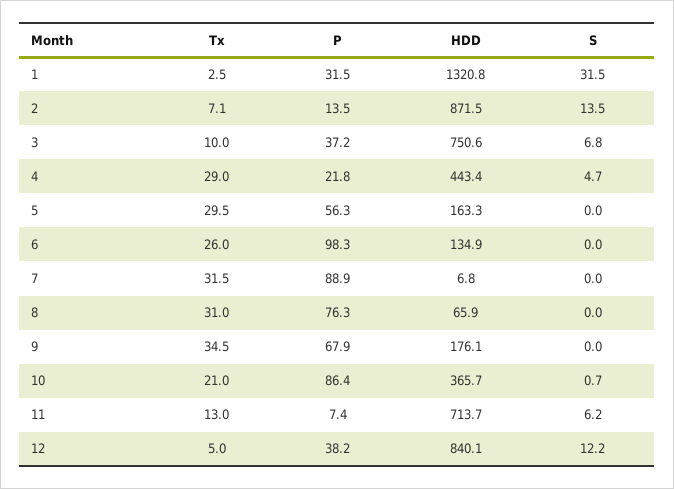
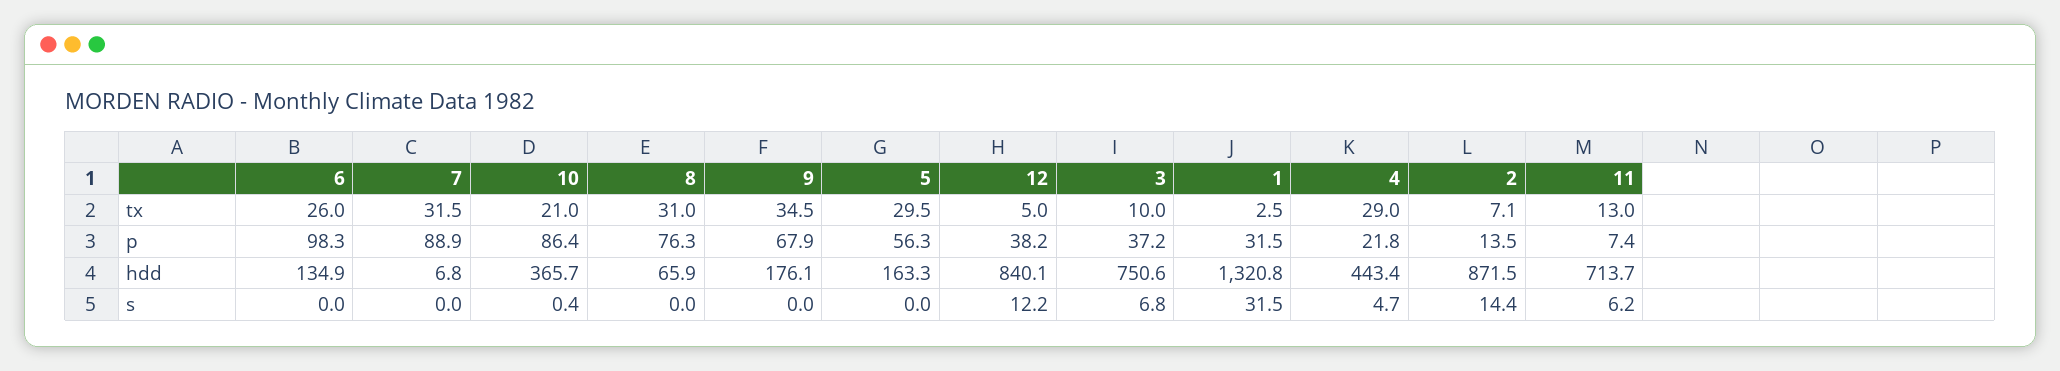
S, 2: 13.5 -> 14.4
S, 10: 0.7 -> 0.4

